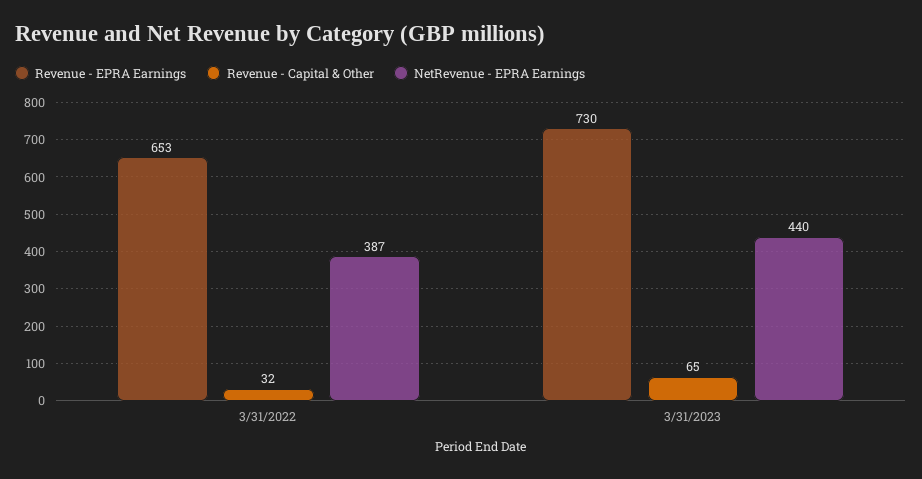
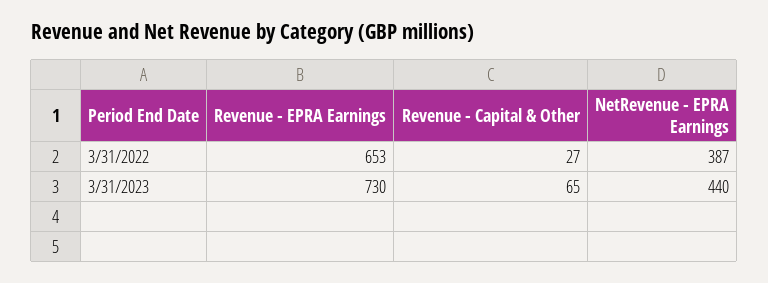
Revenue - Capital & Other, 3/31/2022: 32 -> 27

